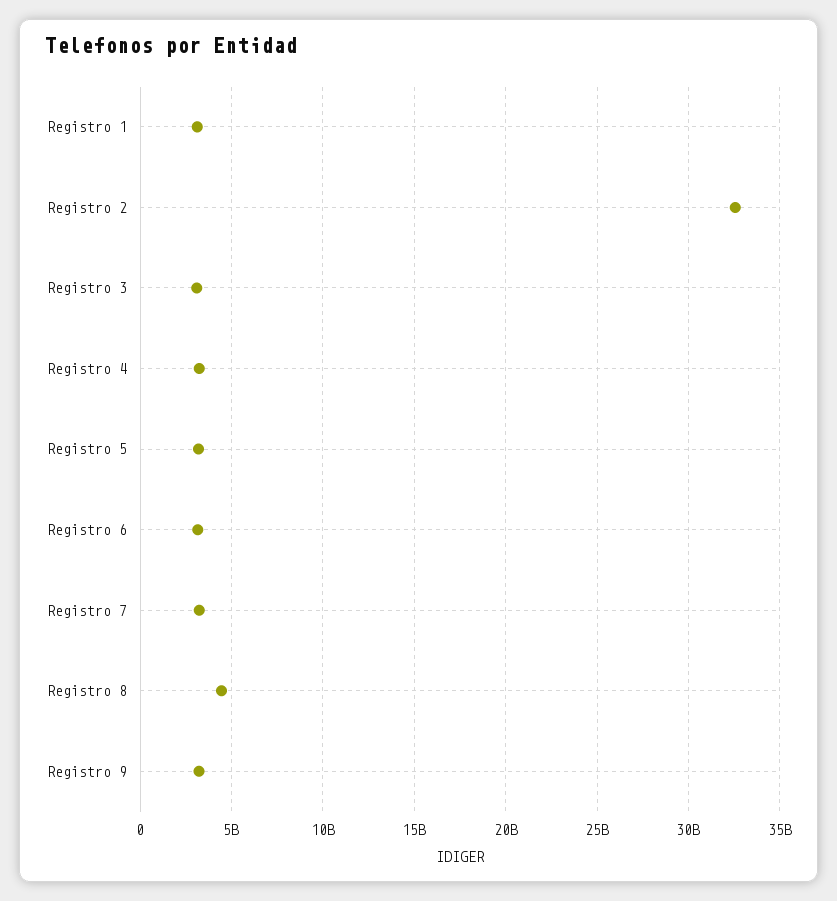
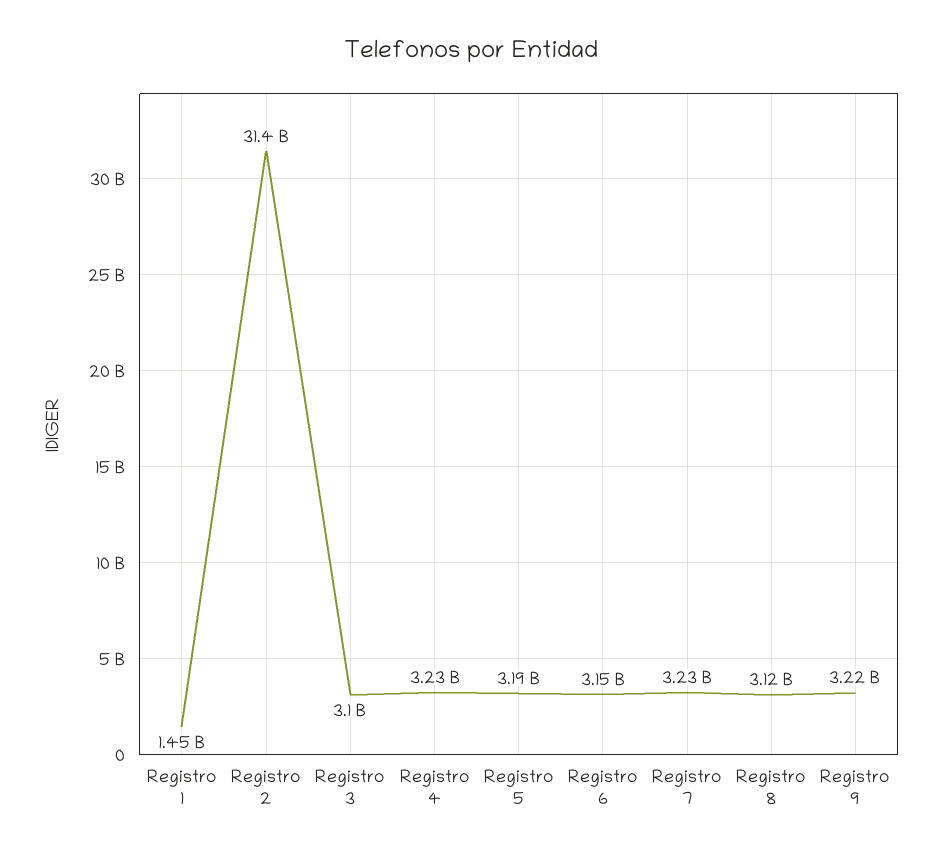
Registro 1: 3000000000 -> 1450000000
Registro 2: 32500000000 -> 31400000000
Registro 8: 4500000000 -> 3120000000

